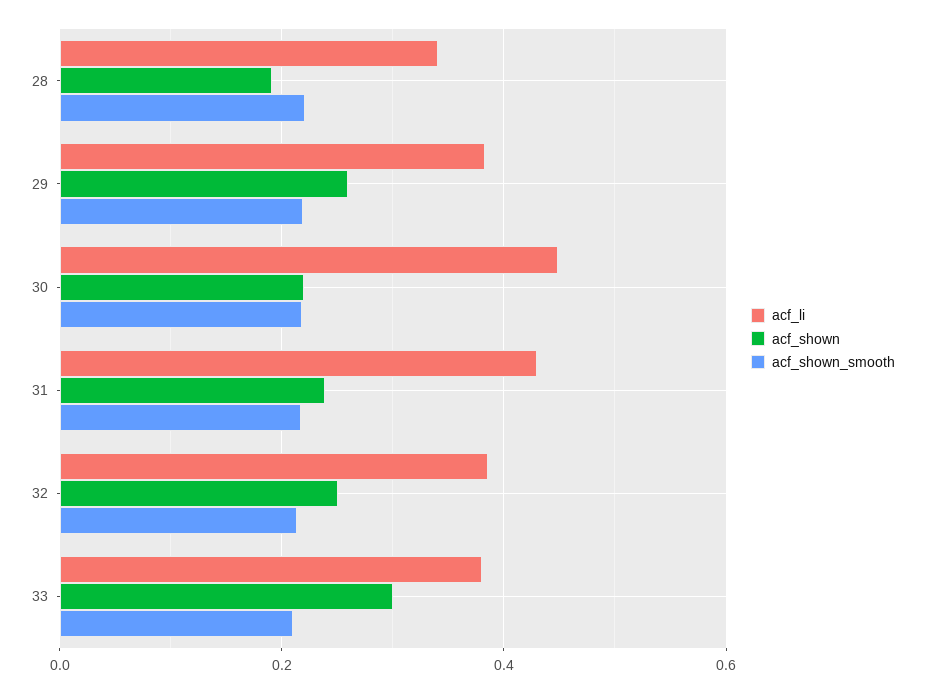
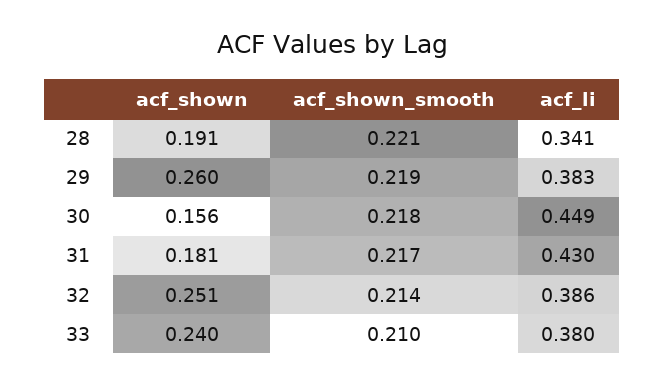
acf_shown, 30: 0.22 -> 0.156
acf_shown, 31: 0.24 -> 0.181
acf_shown, 33: 0.3 -> 0.24

